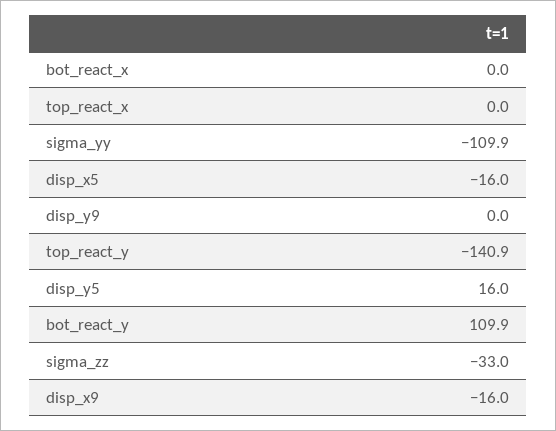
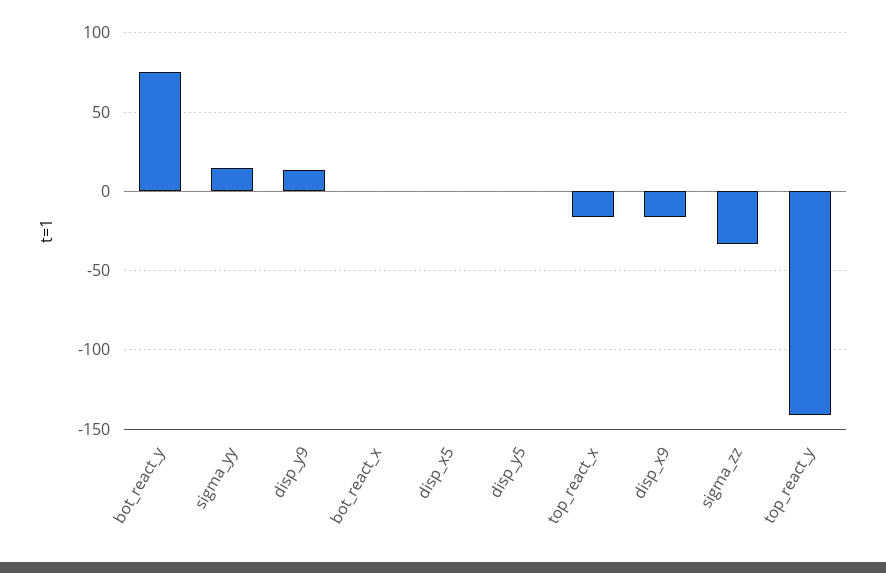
top_react_x: 0 -> -15
sigma_yy: -109.9 -> 15
disp_x5: -16 -> 0
disp_y9: 0 -> 15
disp_y5: 16 -> 0
bot_react_y: 109.9 -> 75

